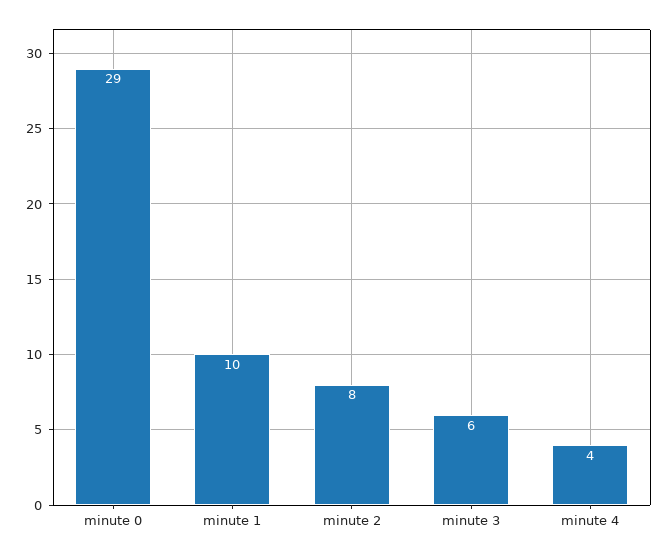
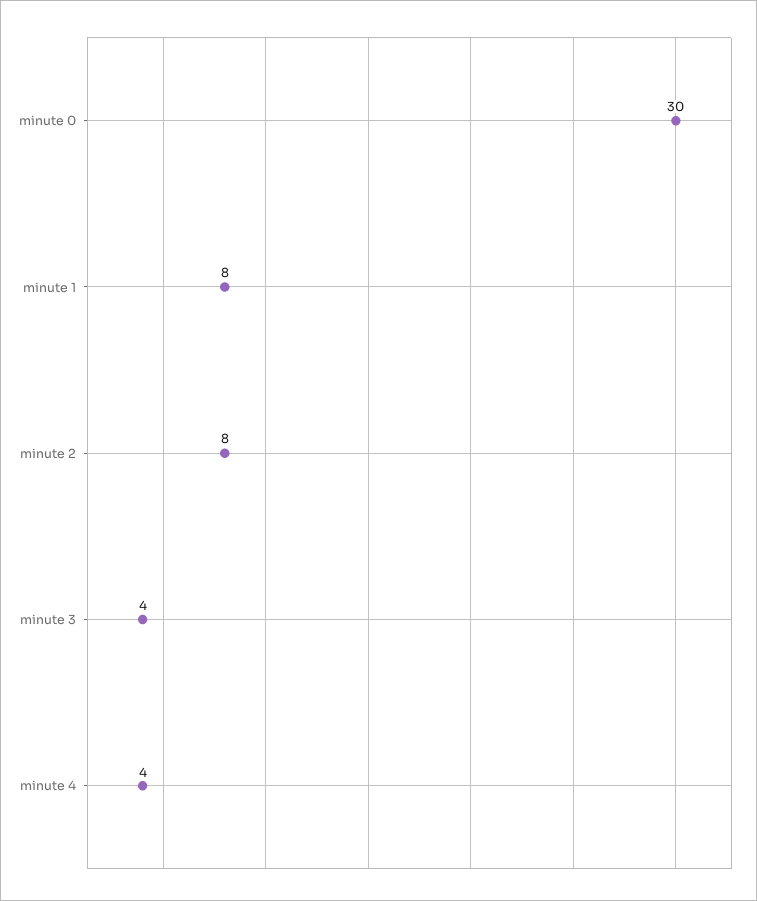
minute 0: 29 -> 30
minute 1: 10 -> 8
minute 3: 6 -> 4

